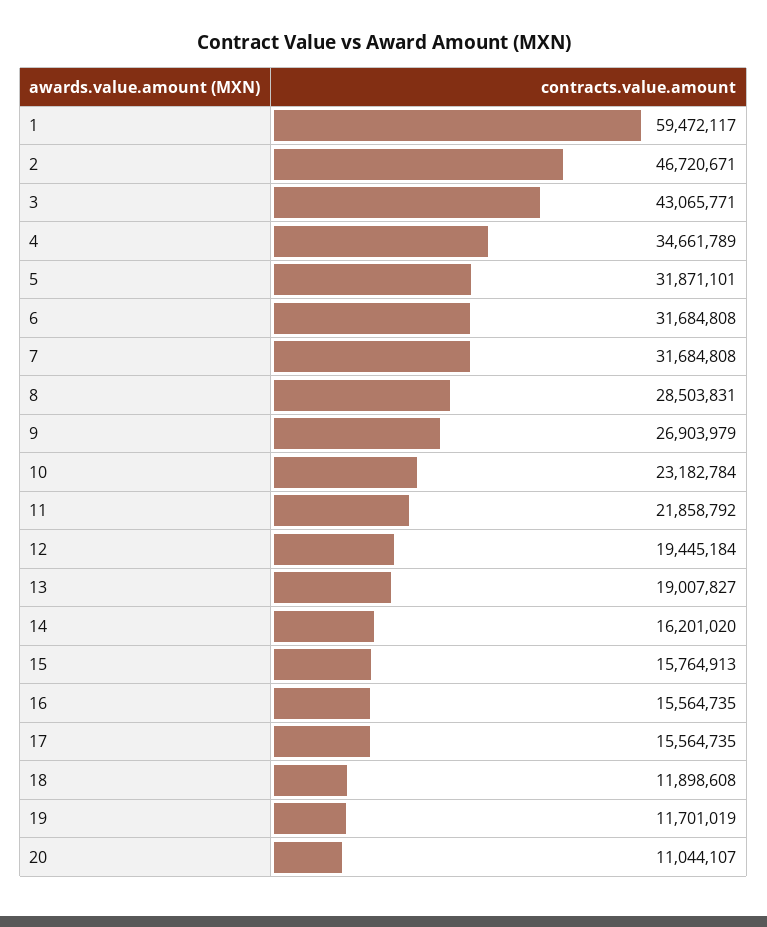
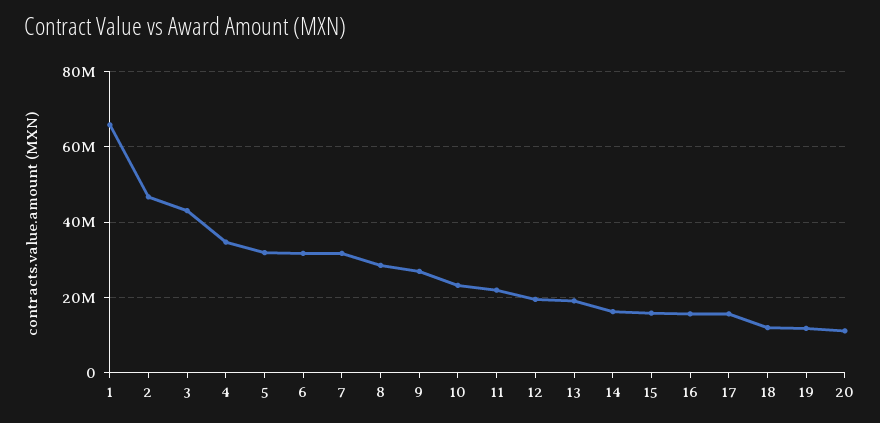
1: 59472117 -> 66000000

